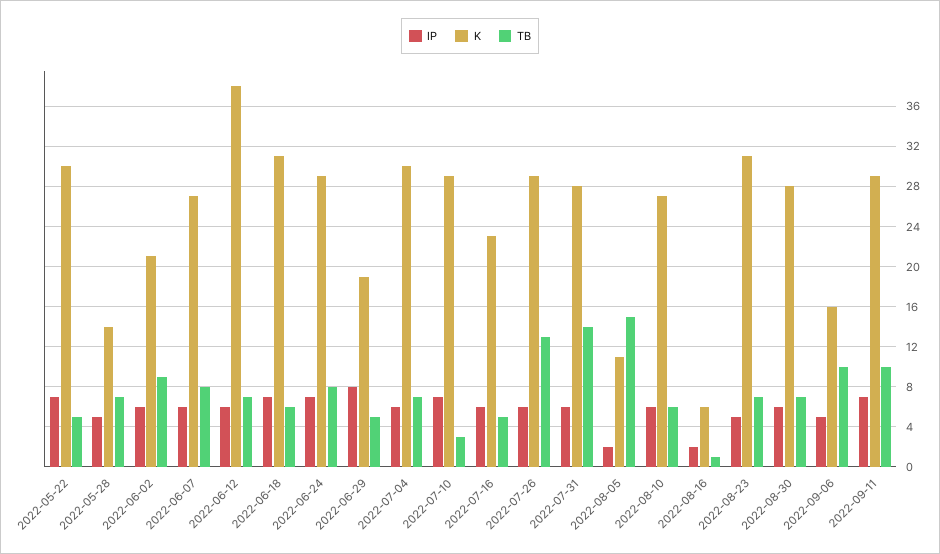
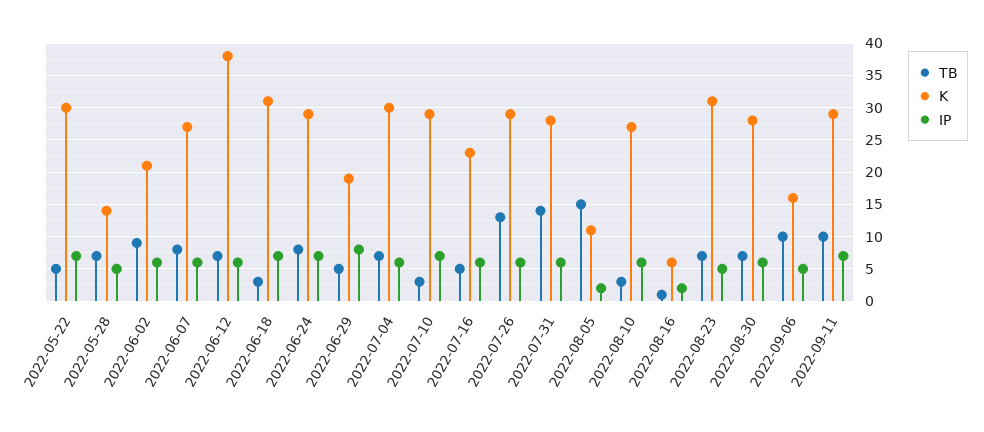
TB, 2022-06-18: 6 -> 3
TB, 2022-08-10: 6 -> 3

